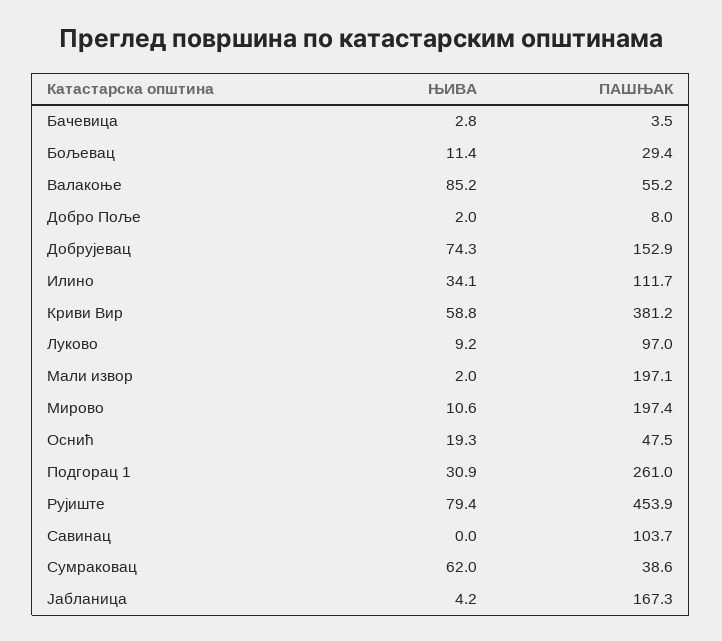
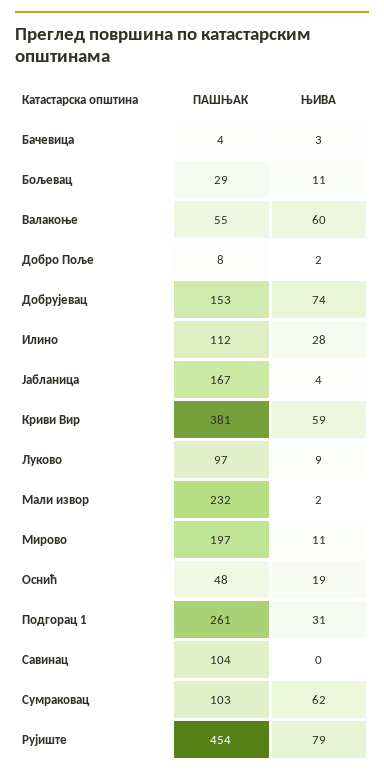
ЊИВА, Валакоње: 85.2 -> 60
ЊИВА, Илино: 34.1 -> 28
ПАШЊАК, Мали извор: 197.1 -> 232
ПАШЊАК, Сумраковац: 38.6 -> 103

